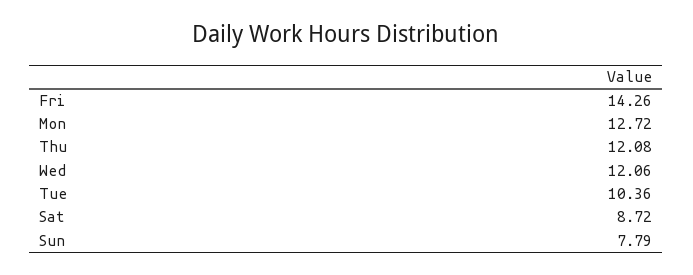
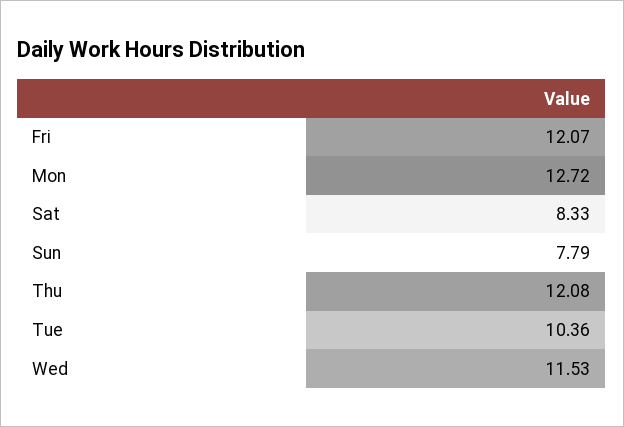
Fri: 14.26 -> 12.07
Wed: 12.06 -> 11.53
Sat: 8.72 -> 8.33

